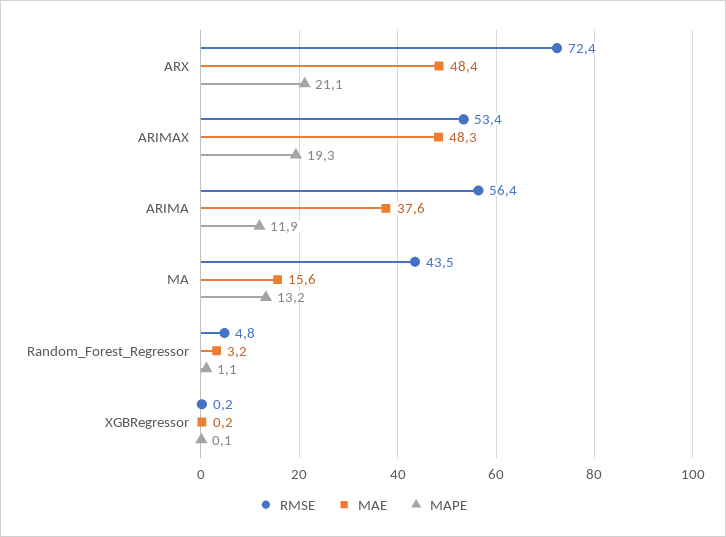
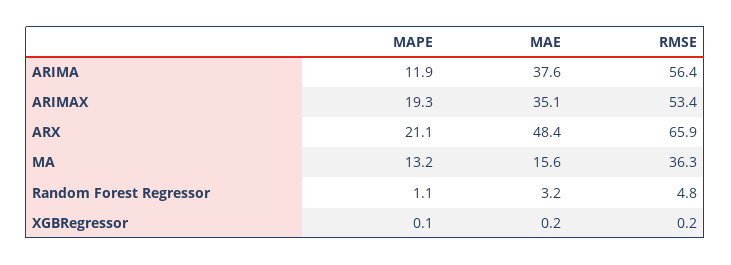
RMSE, ARX: 72.4 -> 65.9
MAE, ARIMAX: 48.3 -> 35.1
RMSE, MA: 43.5 -> 36.3

